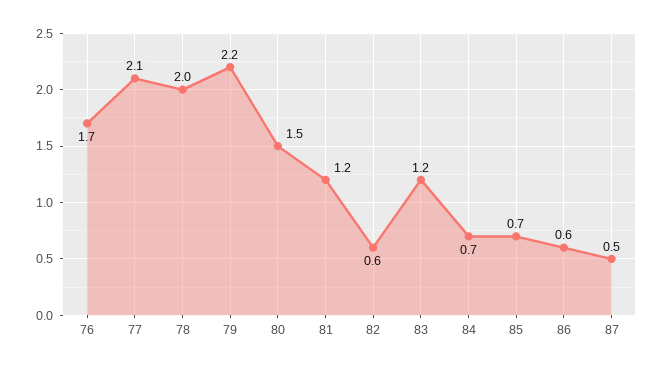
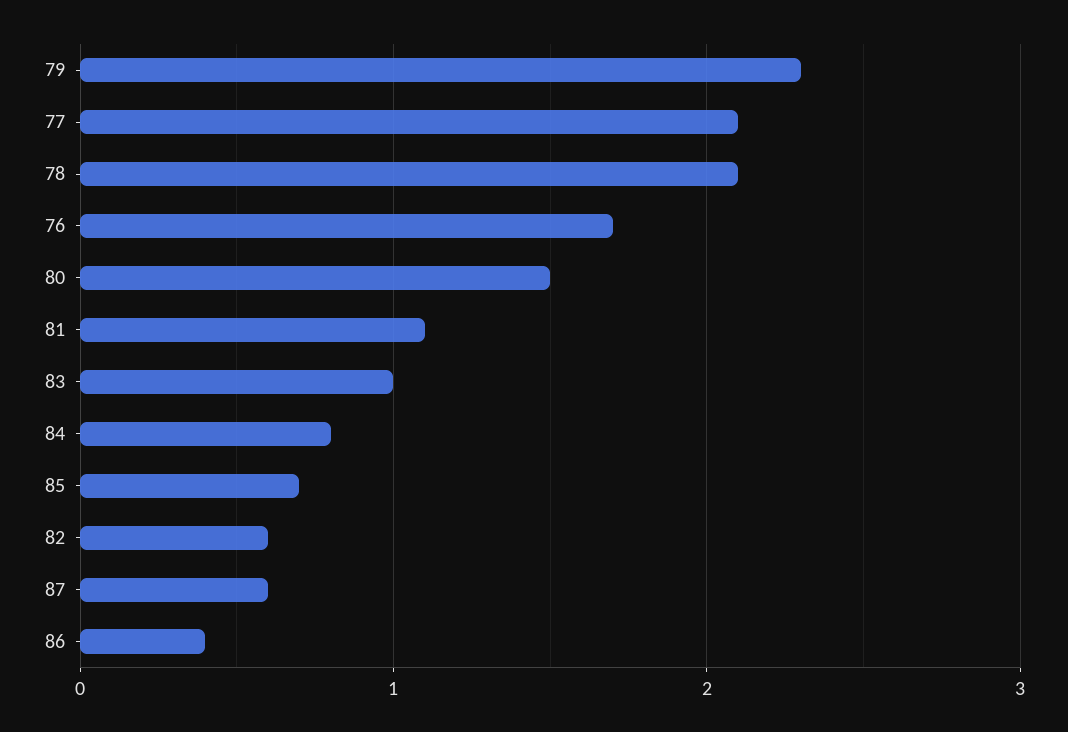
78: 2 -> 2.1
79: 2.2 -> 2.3
81: 1.2 -> 1.1
83: 1.2 -> 1
84: 0.7 -> 0.8
86: 0.6 -> 0.4
87: 0.5 -> 0.6

